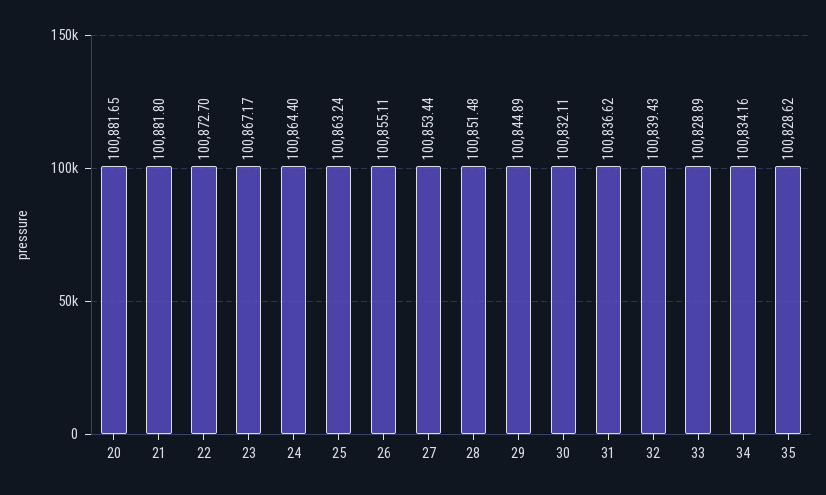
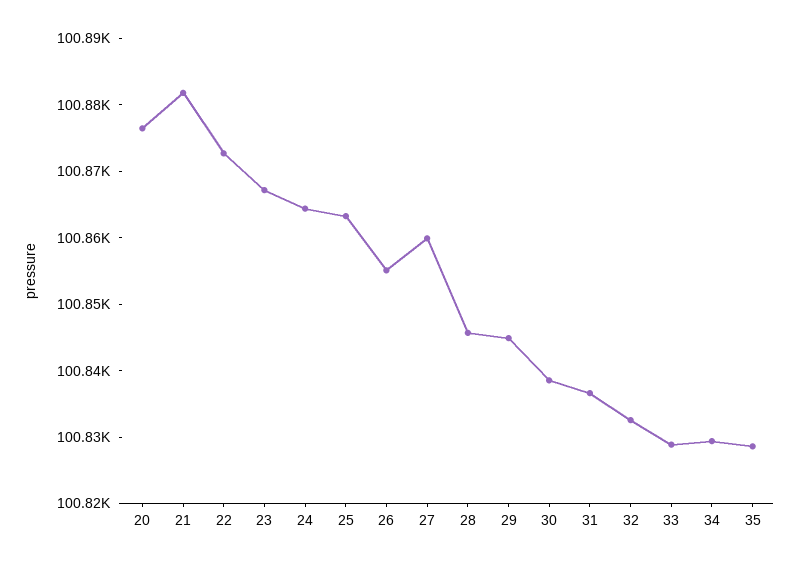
20: 100881.65 -> 100876
27: 100853.44 -> 100860
28: 100851.48 -> 100846
30: 100832.11 -> 100838
32: 100839.43 -> 100832
34: 100834.16 -> 100830

